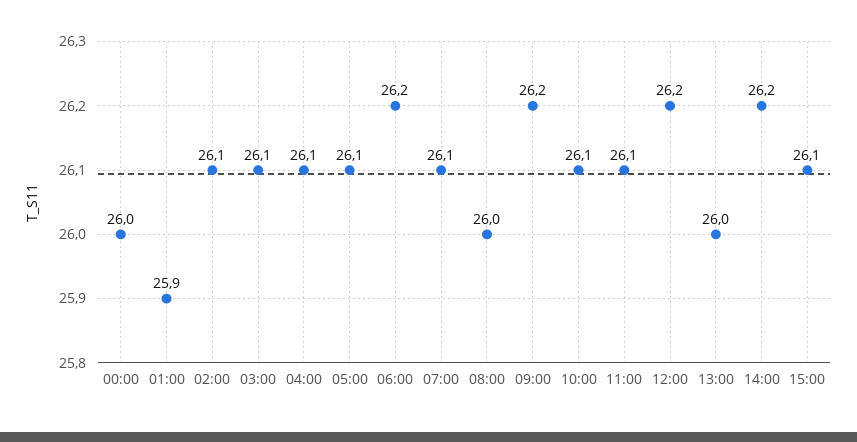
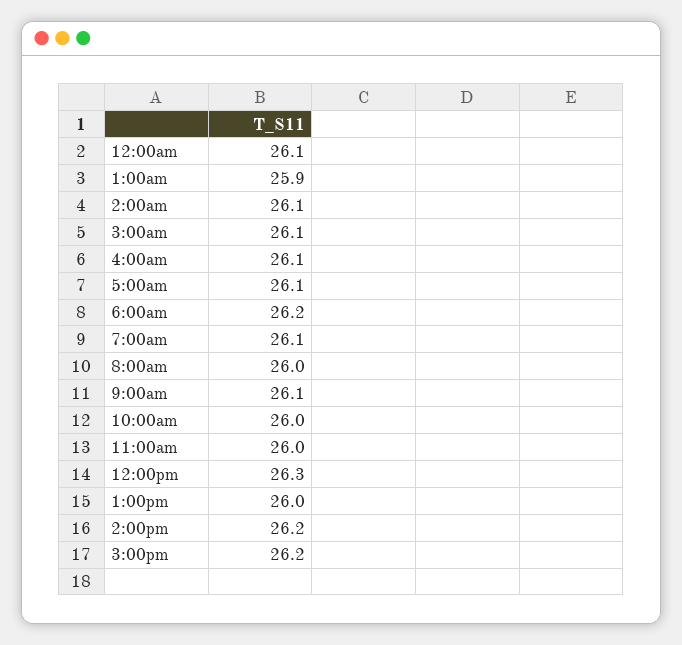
00:00: 26 -> 26.1
09:00: 26.2 -> 26.1
10:00: 26.1 -> 26
11:00: 26.1 -> 26
12:00: 26.2 -> 26.3
15:00: 26.1 -> 26.2

